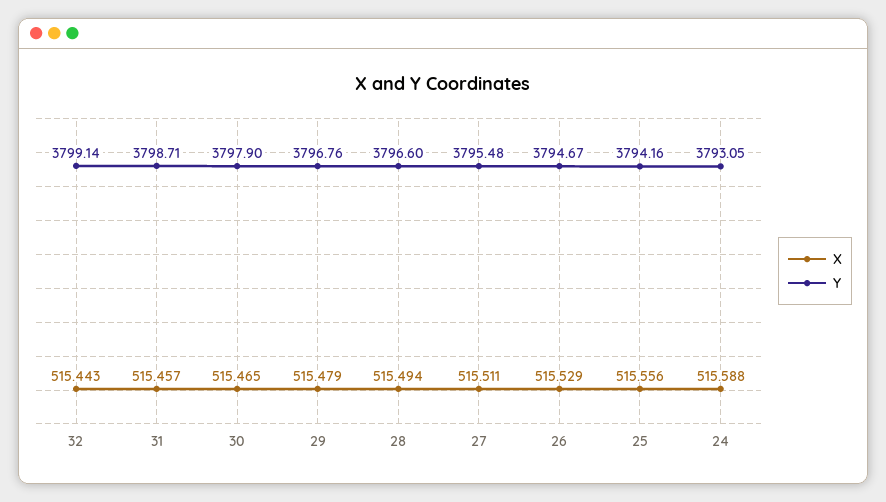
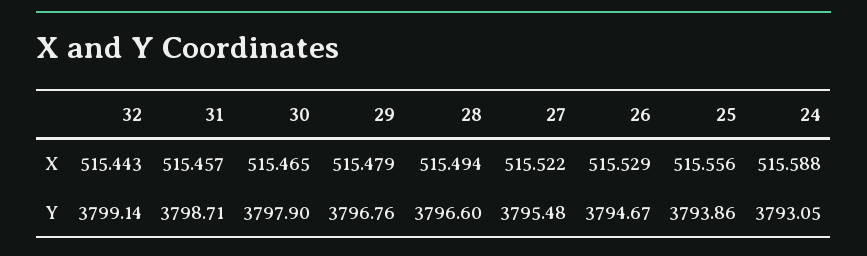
X, 27: 515.511 -> 515.522
Y, 25: 3794.16 -> 3793.86

